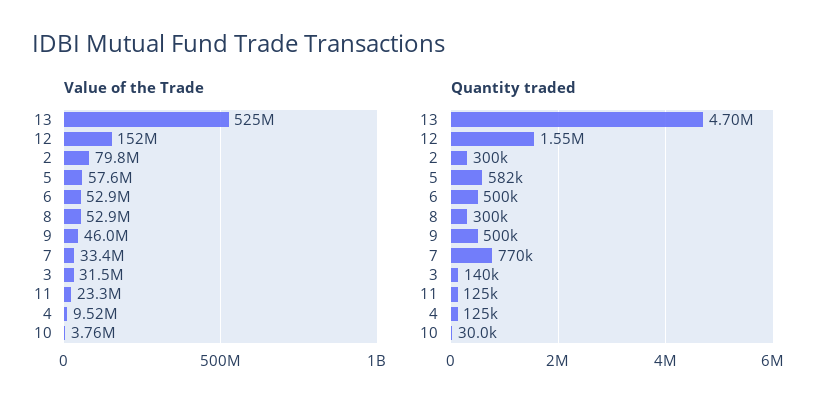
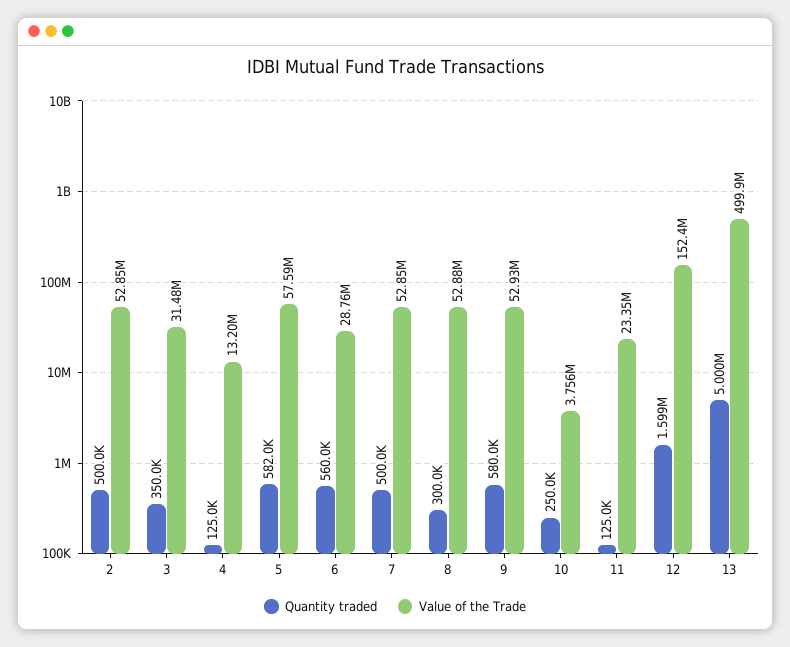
Value of the Trade, 13: 525000000 -> 499900000
Value of the Trade, 2: 79800000 -> 52850000
Value of the Trade, 6: 52900000 -> 28760000
Value of the Trade, 9: 46000000 -> 52930000
Value of the Trade, 7: 33400000 -> 52850000
Value of the Trade, 4: 9520000 -> 13200000
Quantity traded, 13: 4700000 -> 5000000
Quantity traded, 12: 1550000 -> 1599000
Quantity traded, 2: 300000 -> 500000
Quantity traded, 6: 500000 -> 560000
Quantity traded, 9: 500000 -> 580000
Quantity traded, 7: 770000 -> 500000
Quantity traded, 3: 140000 -> 350000
Quantity traded, 10: 30000 -> 250000

